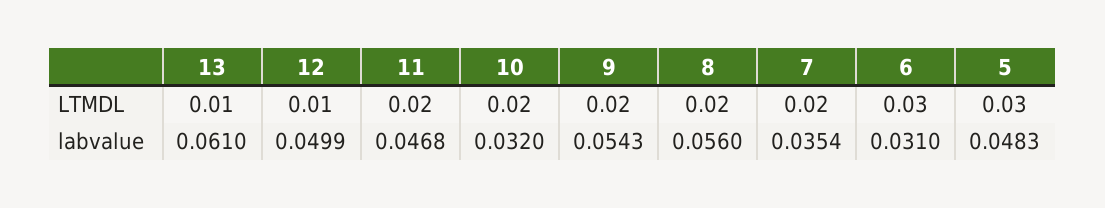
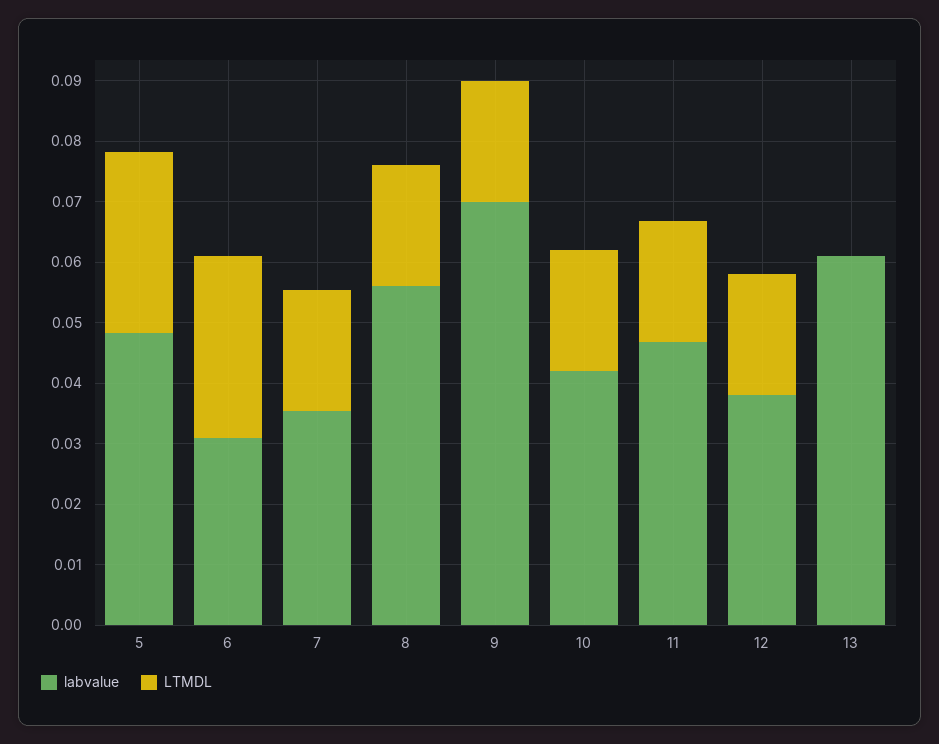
LTMDL, 13: 0.01 -> 0
LTMDL, 12: 0.01 -> 0.02
labvalue, 12: 0.0499 -> 0.038
labvalue, 10: 0.032 -> 0.042
labvalue, 9: 0.0543 -> 0.07

